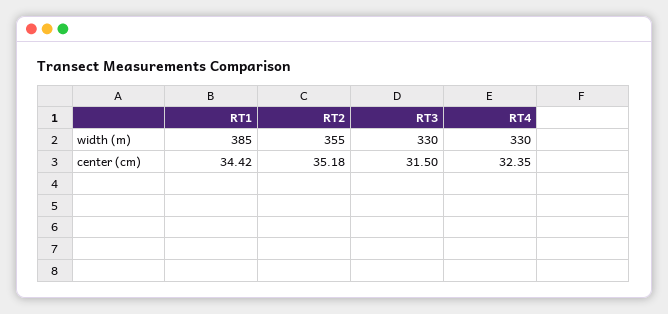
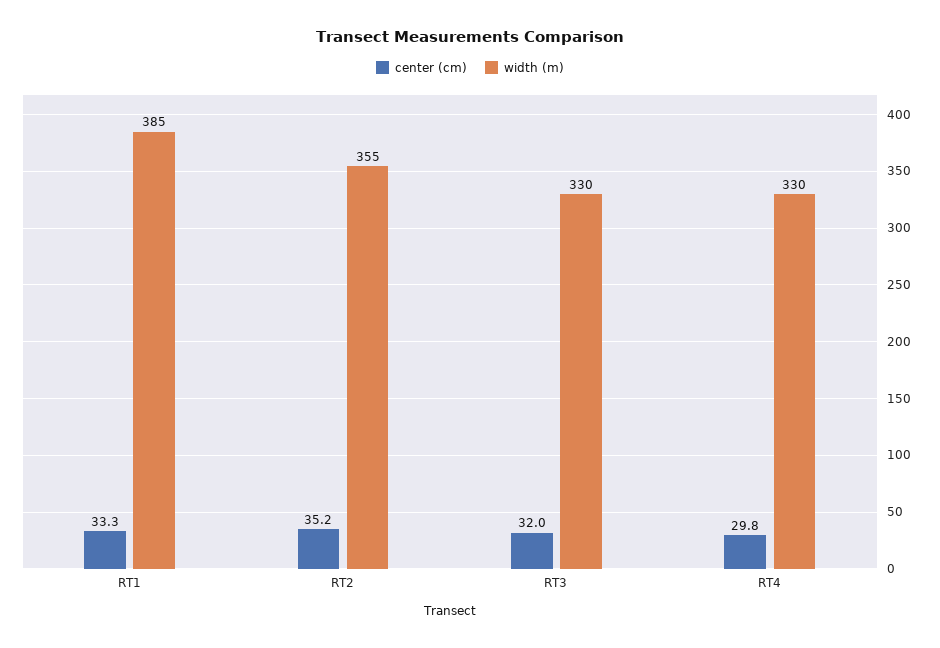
center (cm), RT1: 34.42 -> 33.3
center (cm), RT3: 31.5 -> 32
center (cm), RT4: 32.35 -> 29.8

